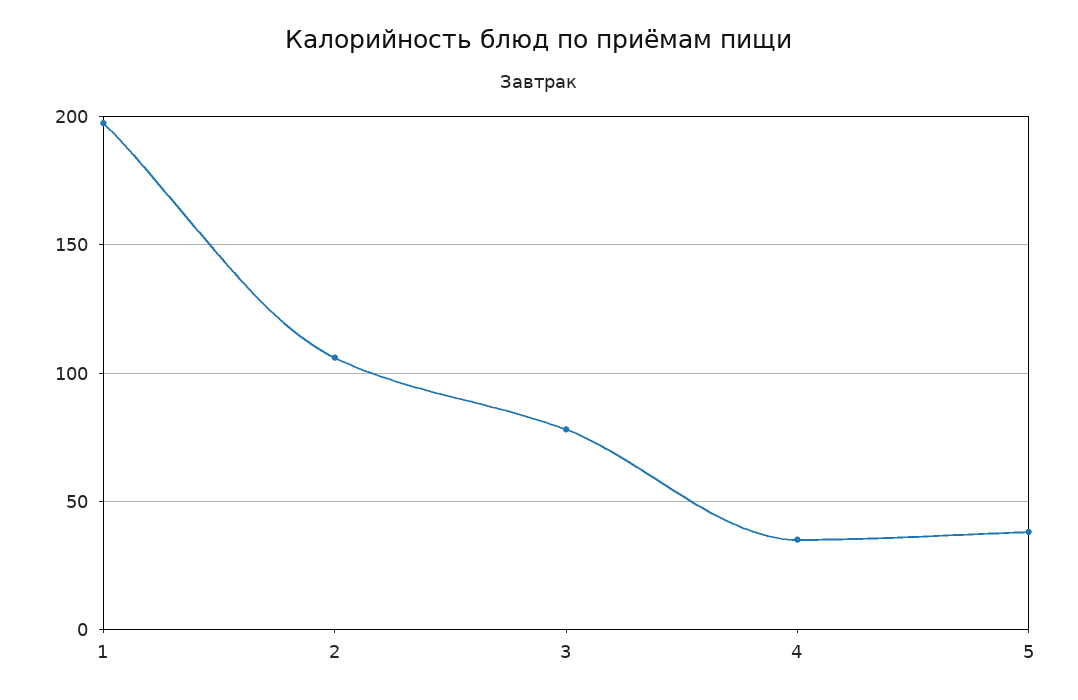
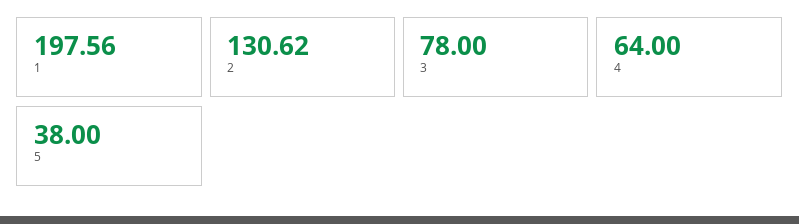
2: 105 -> 130.62
4: 35 -> 64

